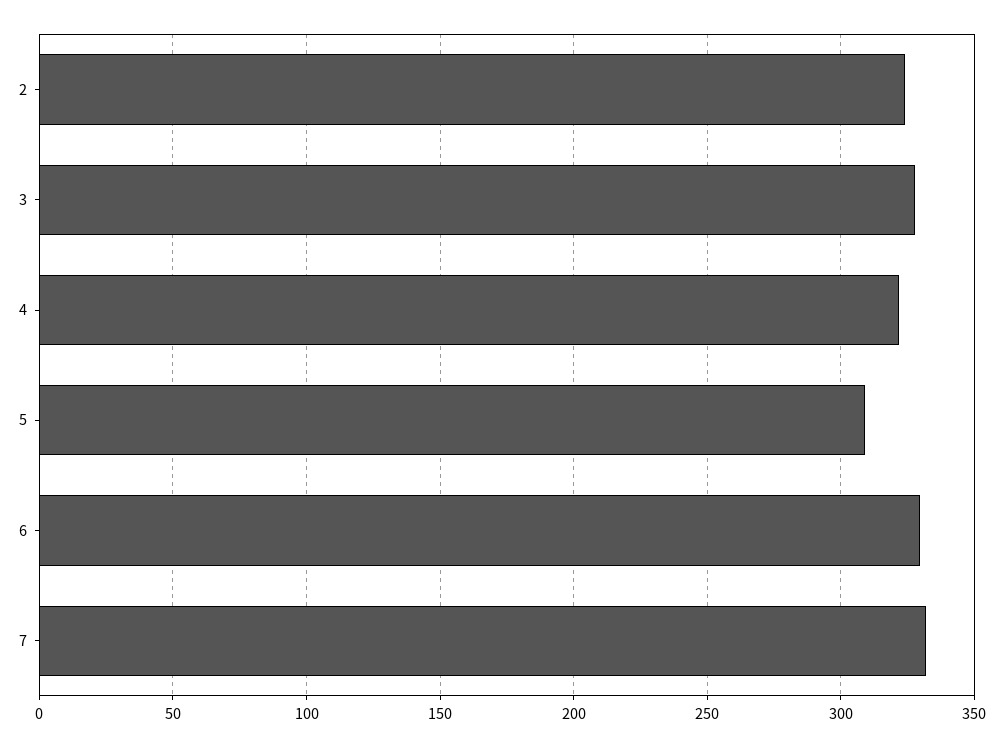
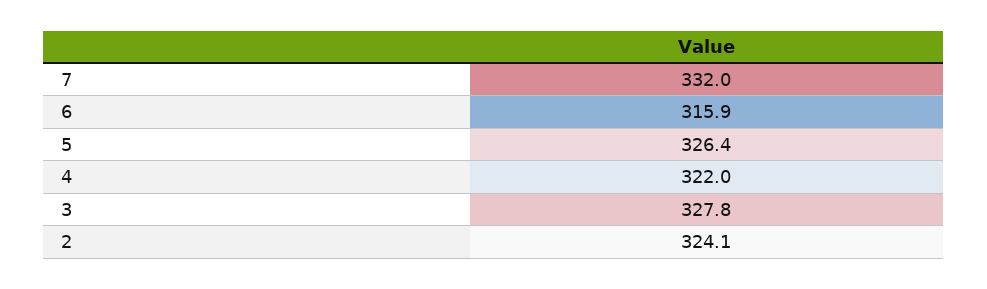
5: 310 -> 326.4
6: 330 -> 315.9

